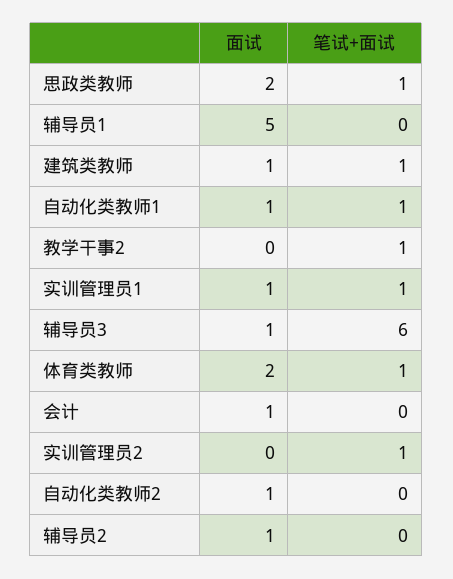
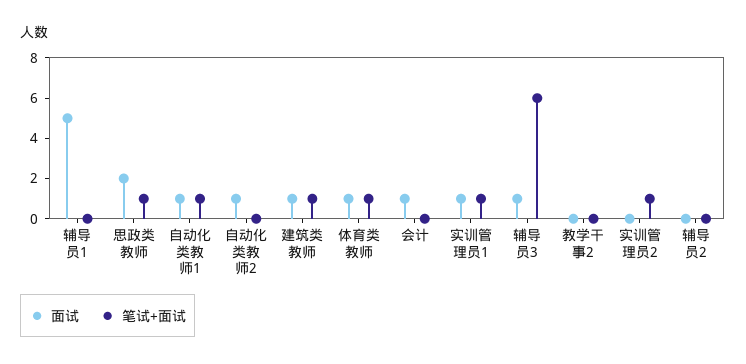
笔试+面试, 教学干事2: 1 -> 0
面试, 体育类教师: 2 -> 1
面试, 辅导员2: 1 -> 0

